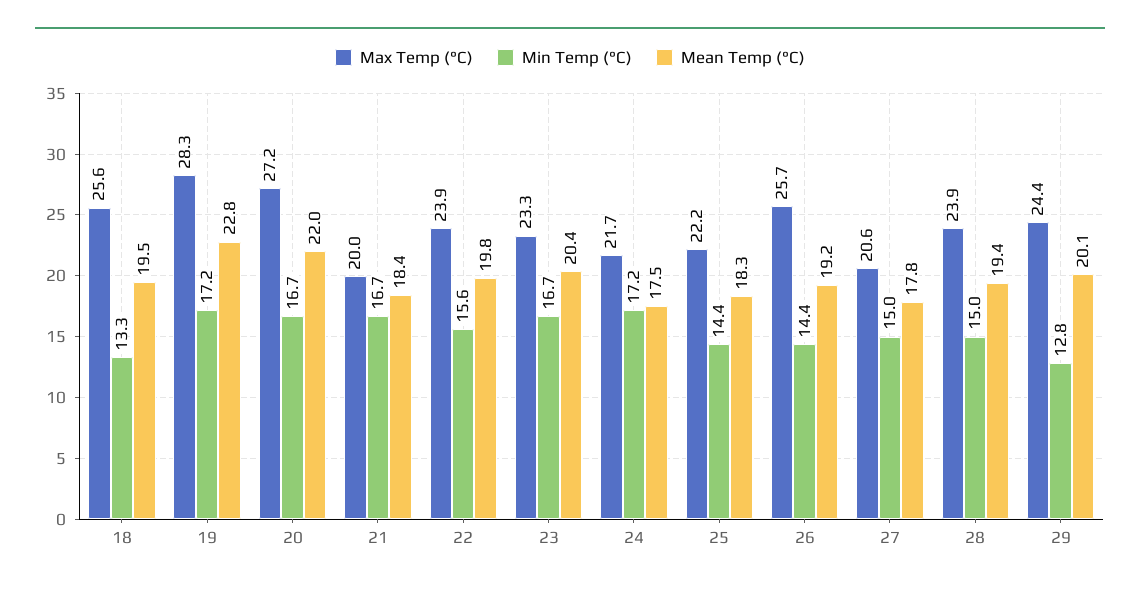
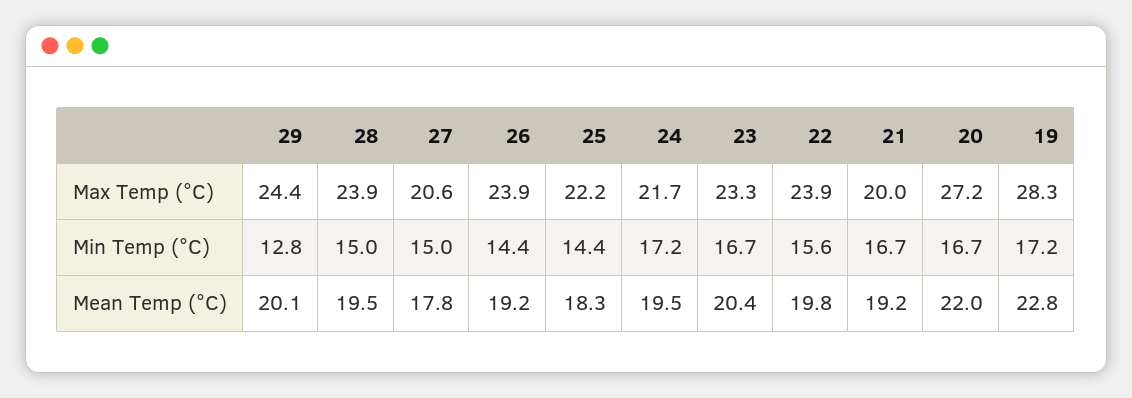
Max Temp (°C), 18: 25.6 -> none
Min Temp (°C), 18: 13.3 -> none
Mean Temp (°C), 18: 19.5 -> none
Mean Temp (°C), 21: 18.4 -> 19.2
Mean Temp (°C), 24: 17.5 -> 19.5
Max Temp (°C), 26: 25.7 -> 23.9
Mean Temp (°C), 28: 19.4 -> 19.5

